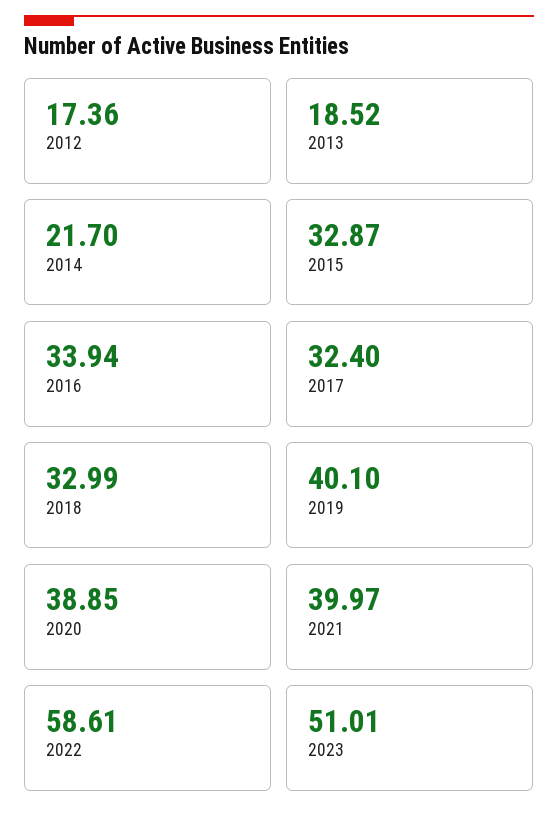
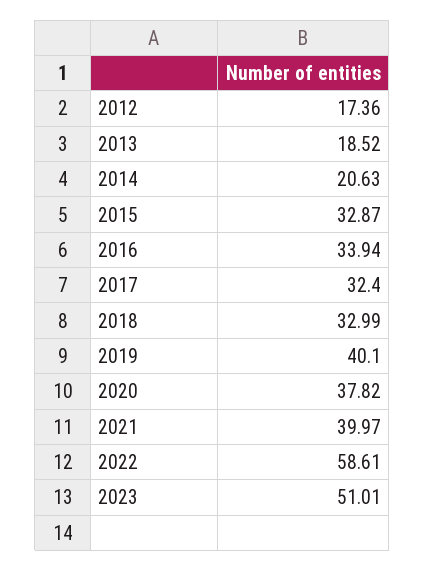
2014: 21.7 -> 20.63
2020: 38.85 -> 37.82

